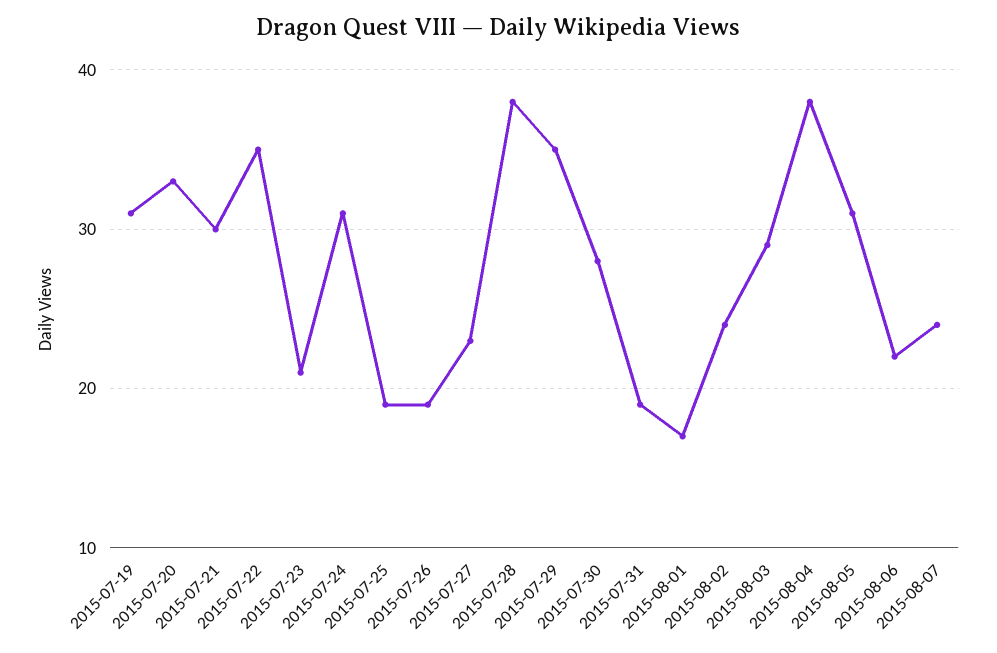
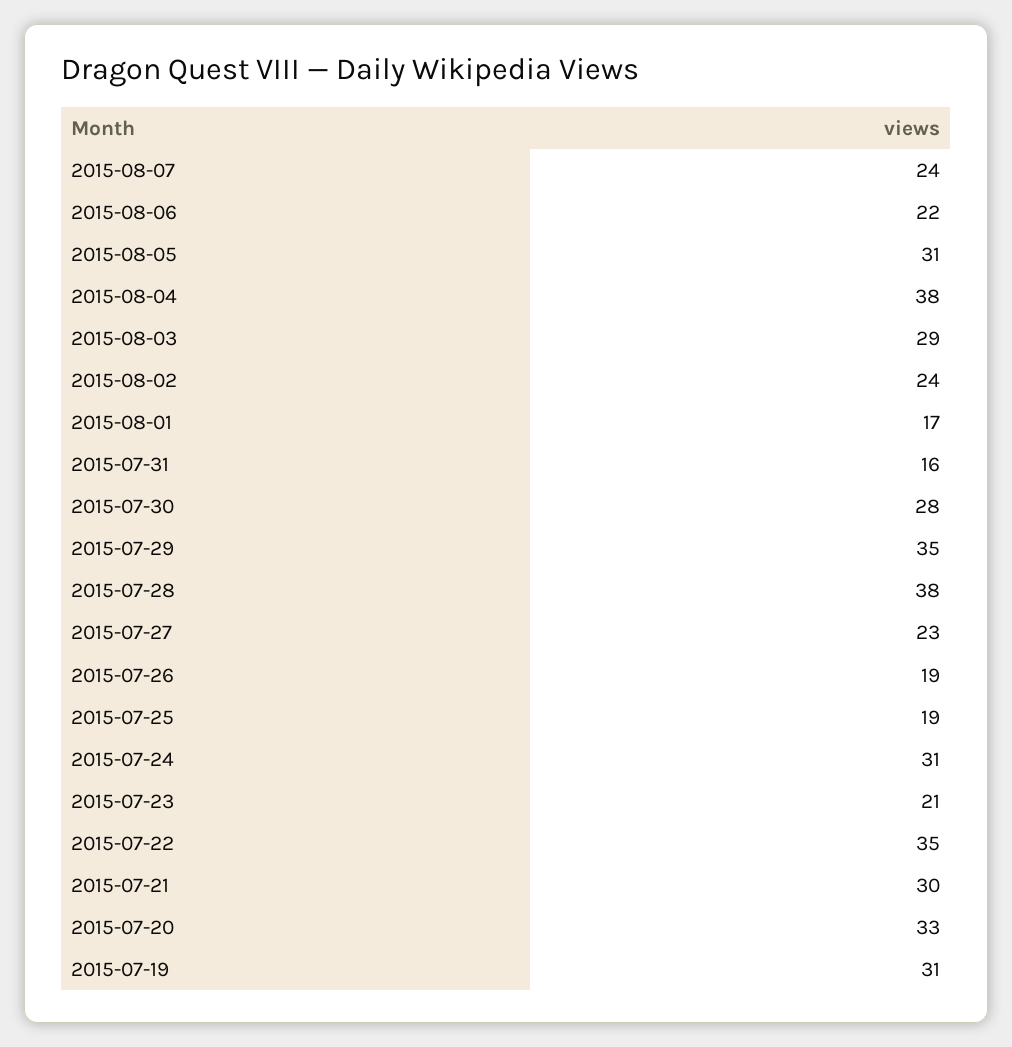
2015-07-31: 19 -> 16

